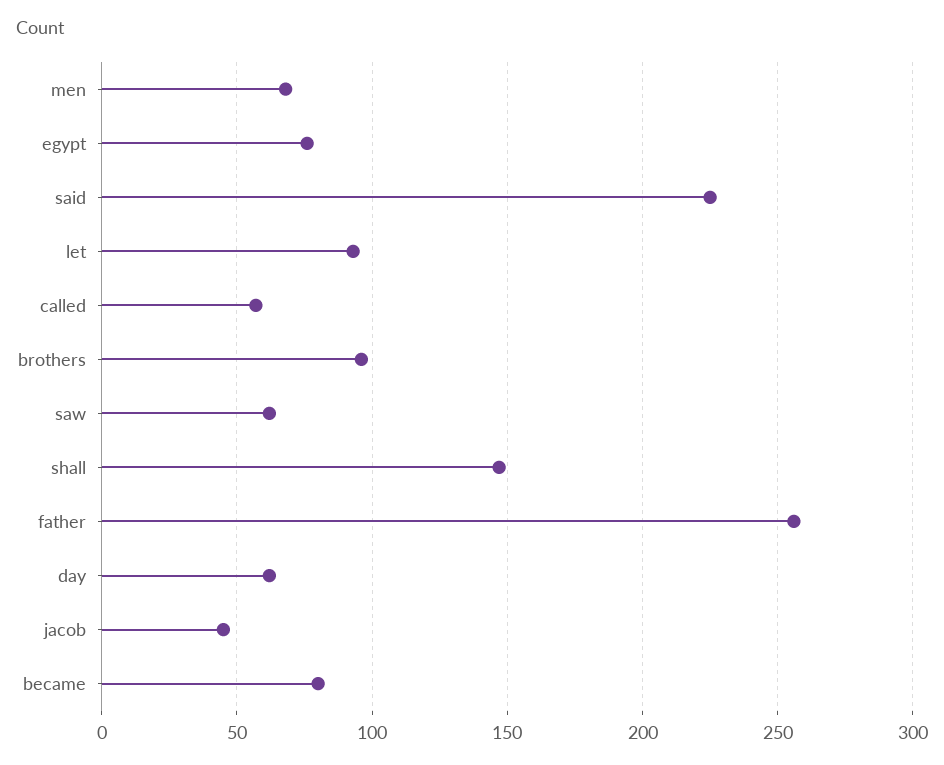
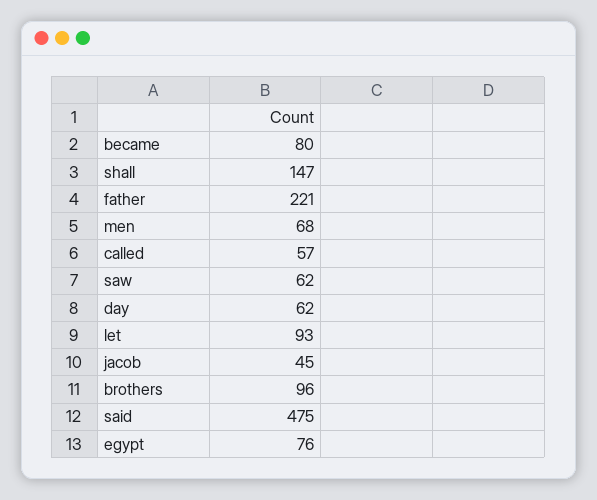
said: 225 -> 475
father: 255 -> 221

